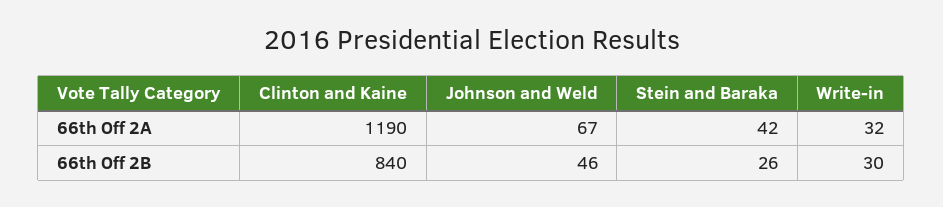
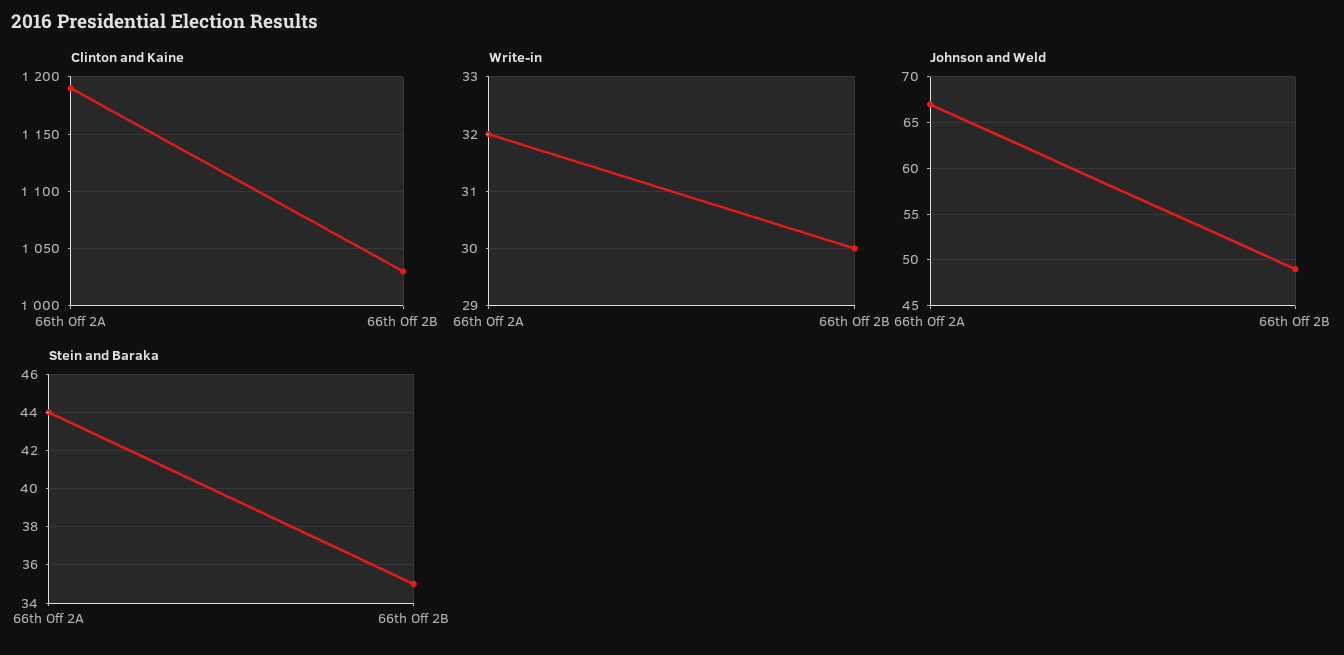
Stein and Baraka, 66th Off 2A: 42 -> 44
Clinton and Kaine, 66th Off 2B: 840 -> 1030
Johnson and Weld, 66th Off 2B: 46 -> 49
Stein and Baraka, 66th Off 2B: 26 -> 35

